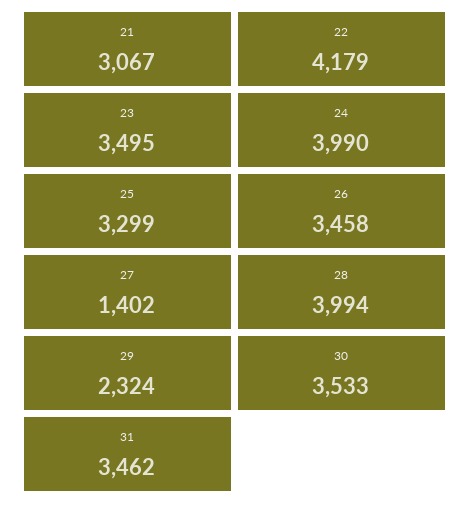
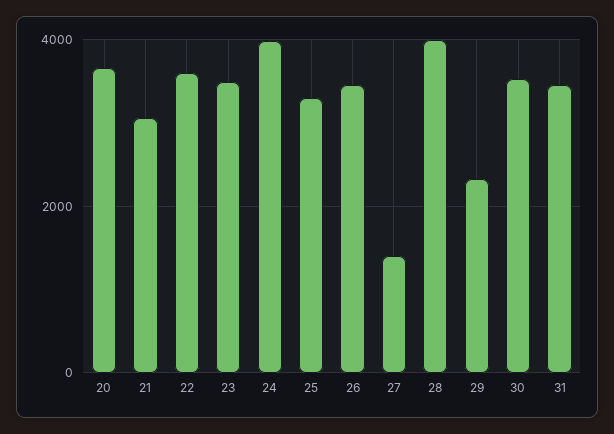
22: 4179 -> 3600
20: none -> 3600

